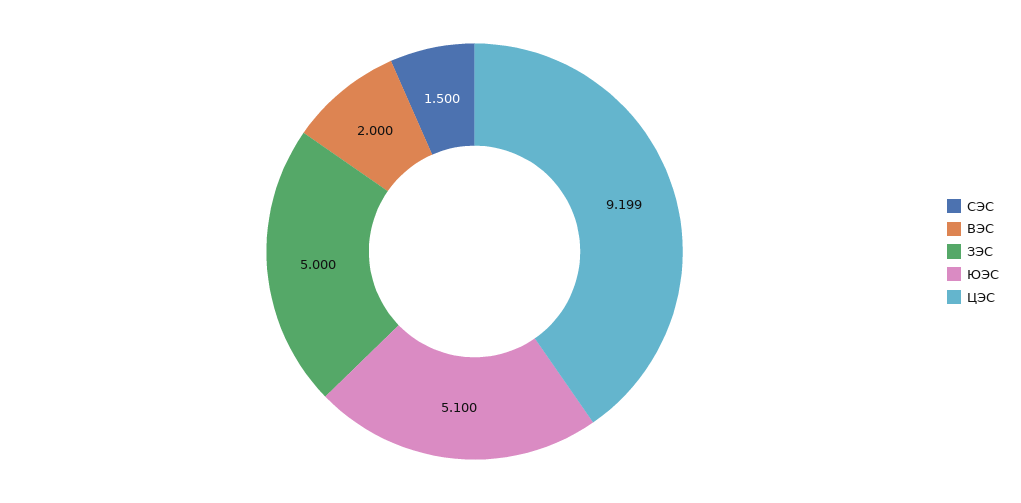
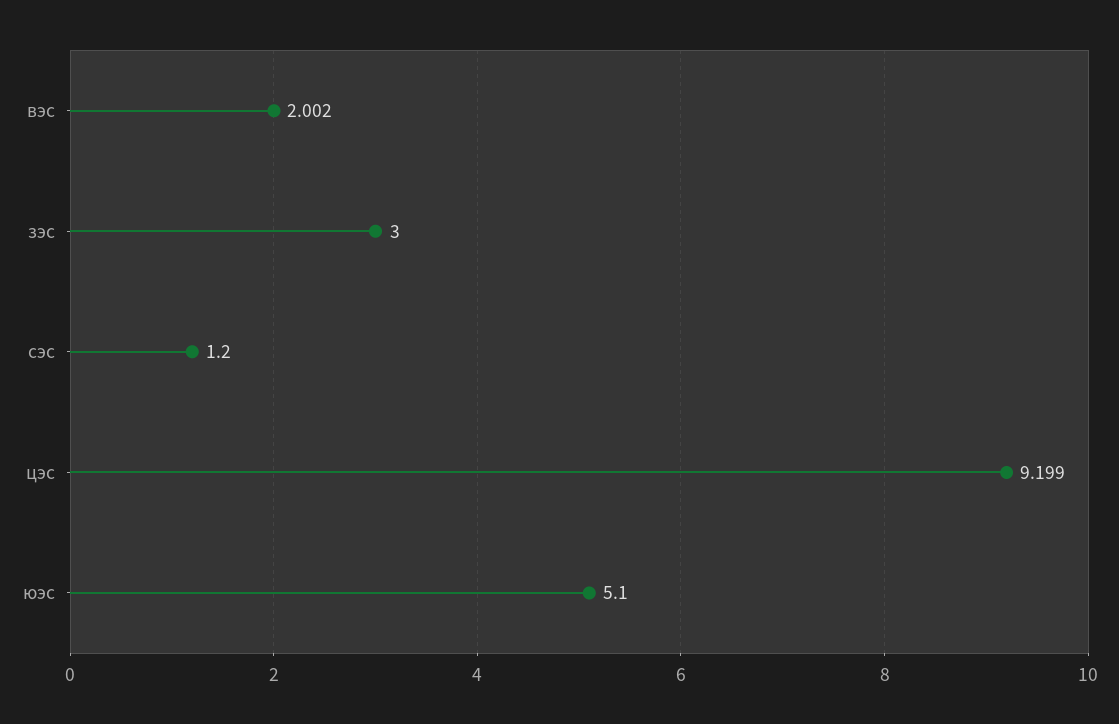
СЭС: 1.5 -> 1.2
ВЭС: 2 -> 2.002
ЗЭС: 5 -> 3

